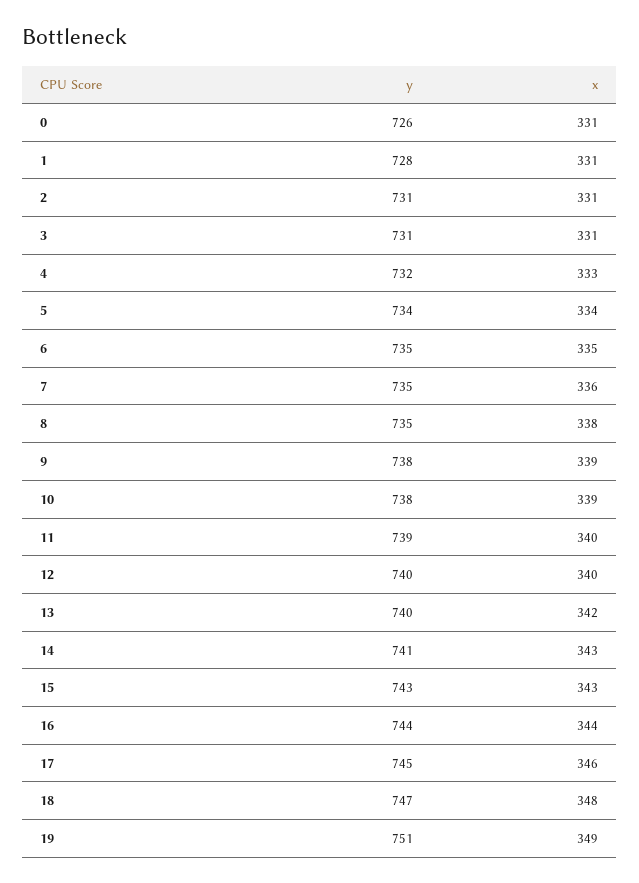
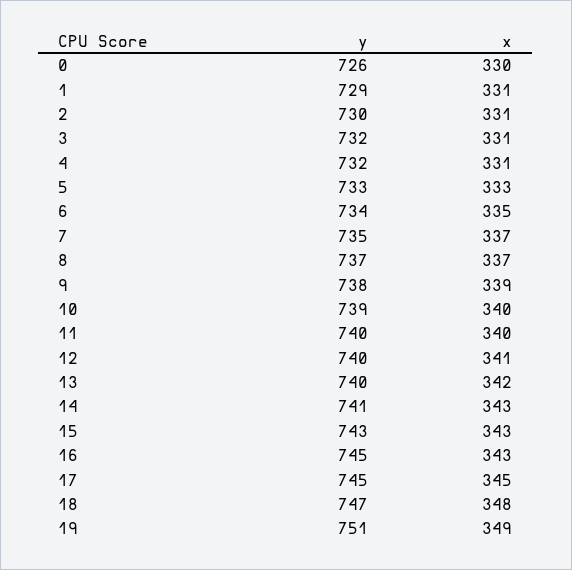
x, 0: 331 -> 330
y, 1: 728 -> 729
y, 2: 731 -> 730
y, 3: 731 -> 732
x, 4: 333 -> 331
y, 5: 734 -> 733
x, 5: 334 -> 333
y, 6: 735 -> 734
x, 7: 336 -> 337
y, 8: 735 -> 737
x, 8: 338 -> 337
y, 10: 738 -> 739
x, 10: 339 -> 340
y, 11: 739 -> 740
x, 12: 340 -> 341
y, 16: 744 -> 745
x, 16: 344 -> 343
x, 17: 346 -> 345

